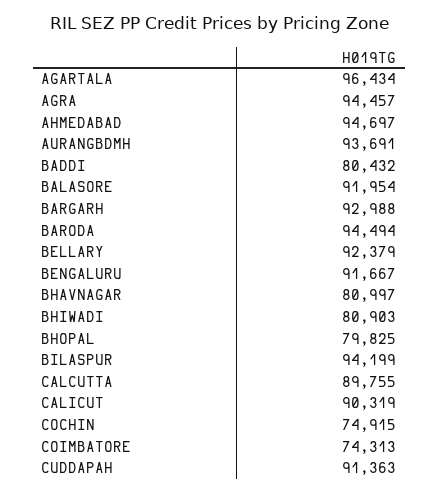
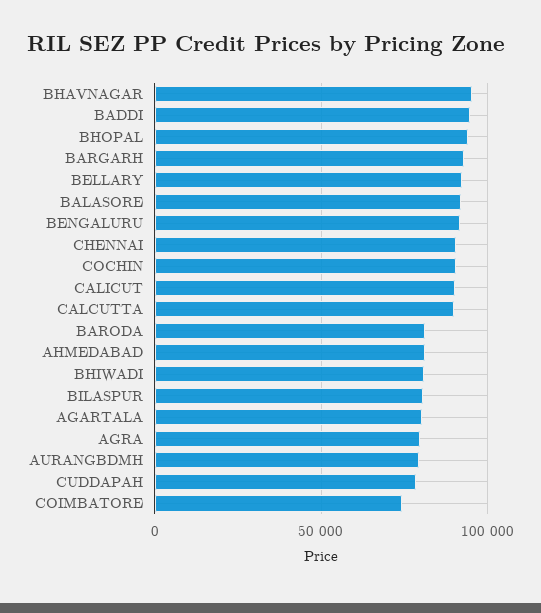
AGARTALA: 96434 -> 80000
AGRA: 94457 -> 80000
AHMEDABAD: 94697 -> 80000
AURANGBDMH: 93691 -> 80000
BADDI: 80432 -> 95000
BARODA: 94494 -> 80000
BHAVNAGAR: 80997 -> 95000
BHOPAL: 79825 -> 95000
BILASPUR: 94199 -> 80000
COCHIN: 74915 -> 90000
CUDDAPAH: 91363 -> 80000
CHENNAI: none -> 90000

